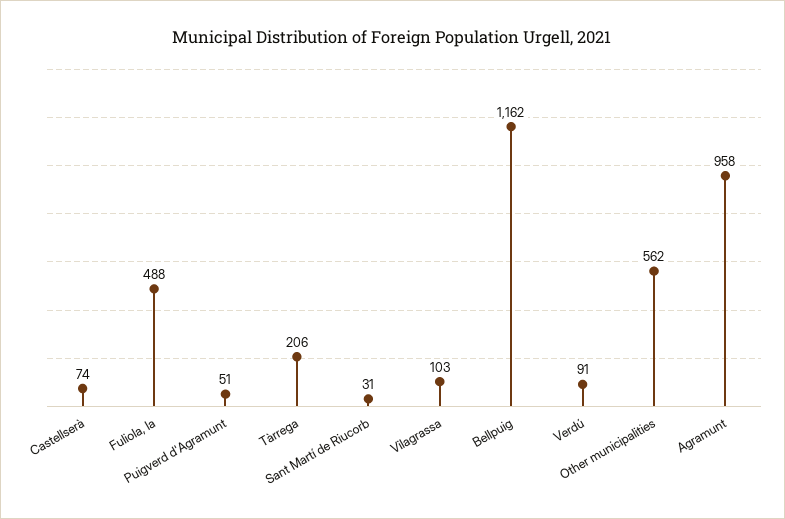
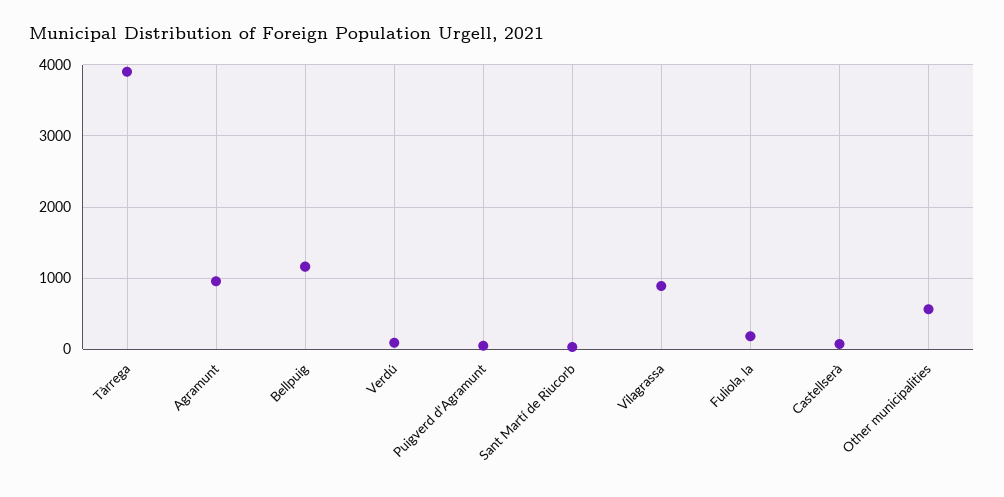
Fuliola, la: 488 -> 200
Tàrrega: 206 -> 3900
Vilagrassa: 103 -> 900

